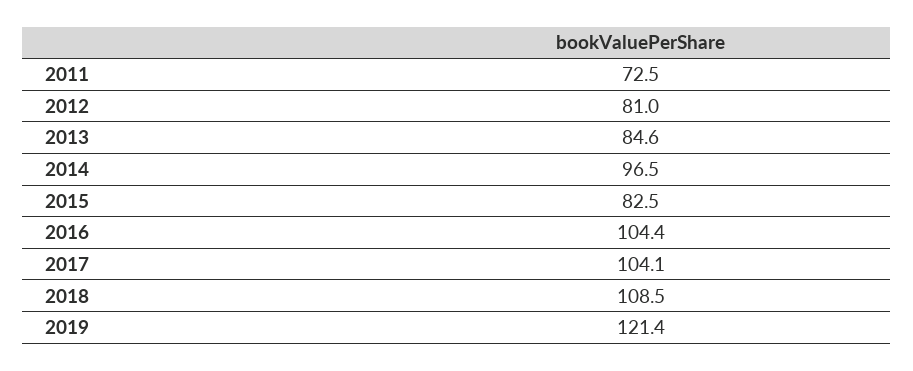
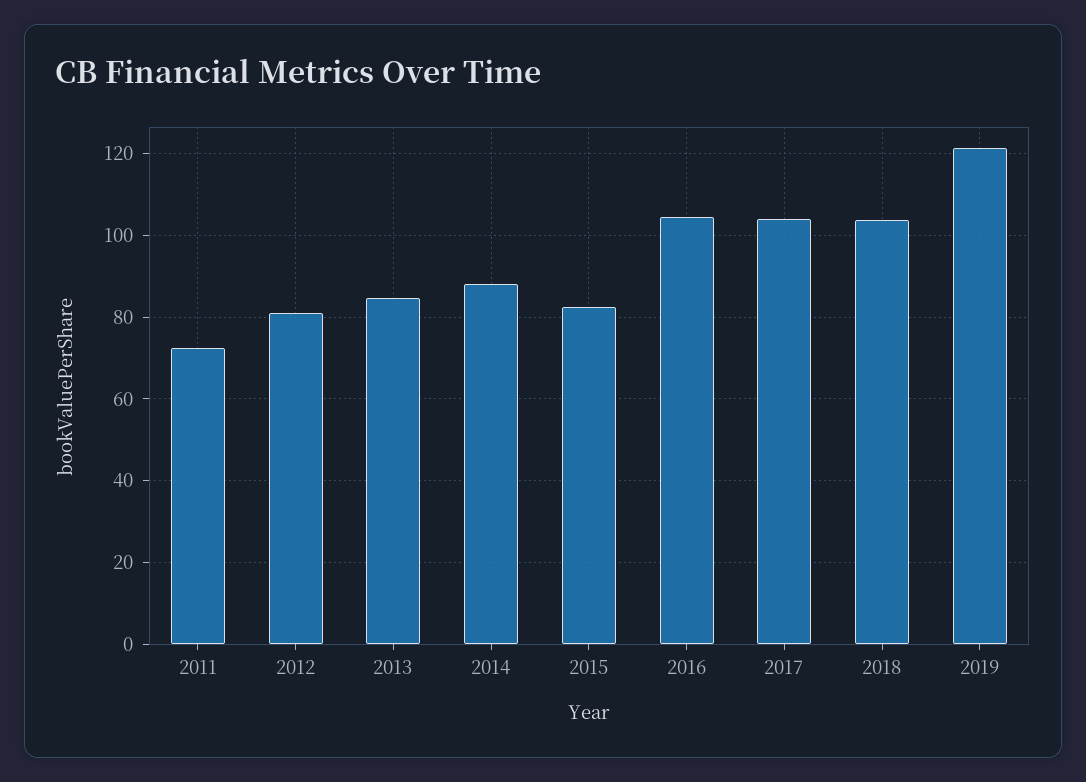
2014: 96.5 -> 88
2018: 108.5 -> 104

